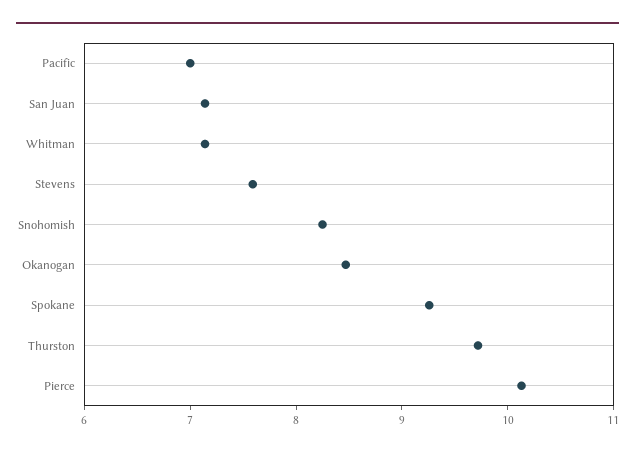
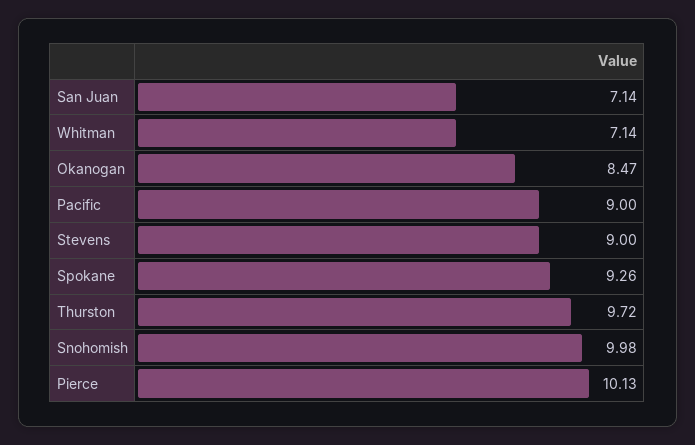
Pacific: 7 -> 9
Stevens: 7.6 -> 9
Snohomish: 8.2 -> 9.98

